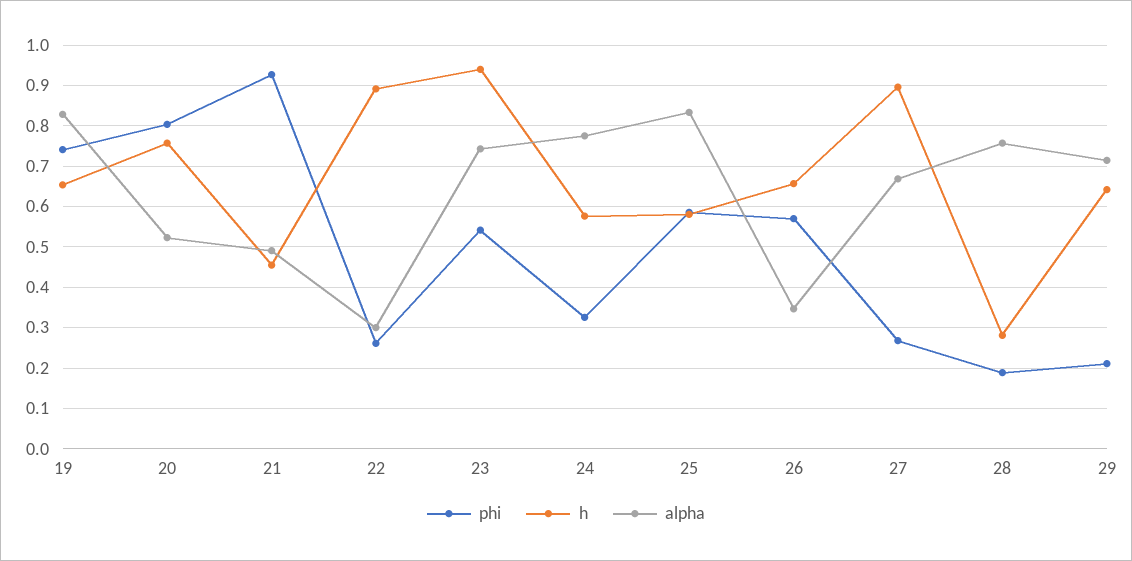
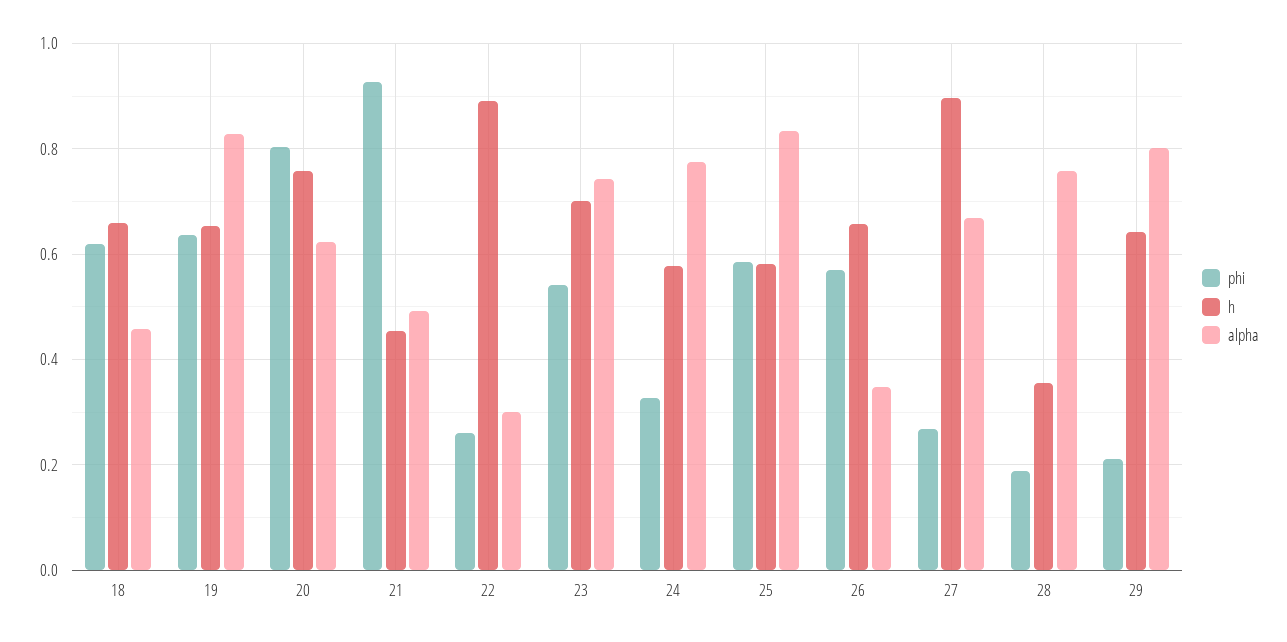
phi, 19: 0.74 -> 0.64
alpha, 20: 0.52 -> 0.62
h, 23: 0.94 -> 0.7
h, 28: 0.28 -> 0.36
alpha, 29: 0.72 -> 0.8
phi, 18: none -> 0.62
h, 18: none -> 0.66
alpha, 18: none -> 0.46

